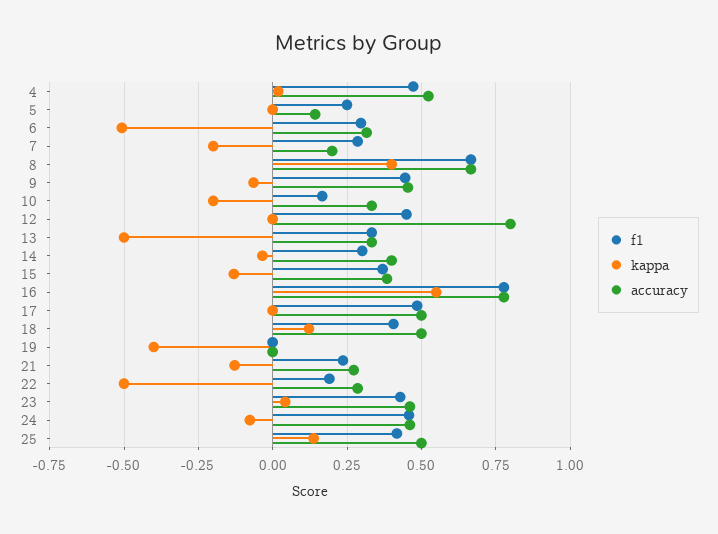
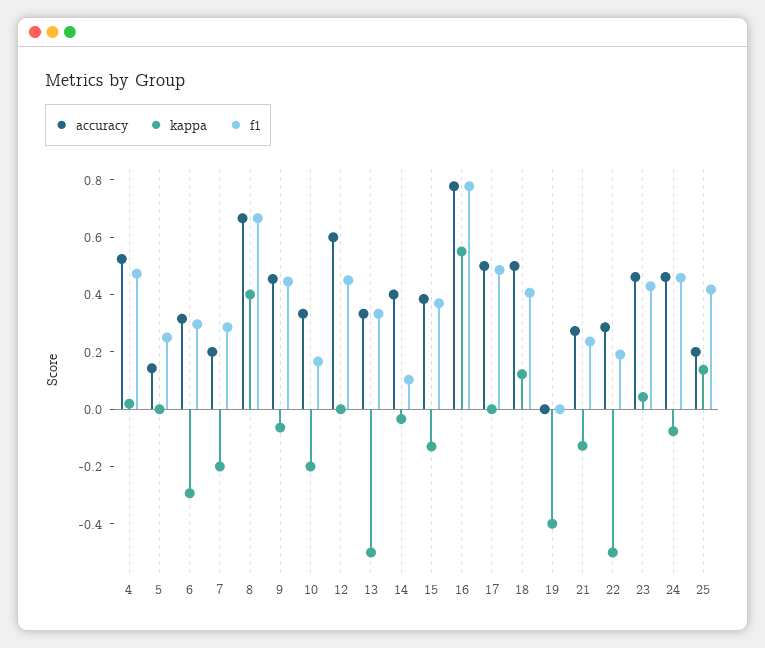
kappa, 6: -0.5 -> -0.3
accuracy, 12: 0.8 -> 0.6
f1, 14: 0.3 -> 0.1
accuracy, 25: 0.5 -> 0.2

